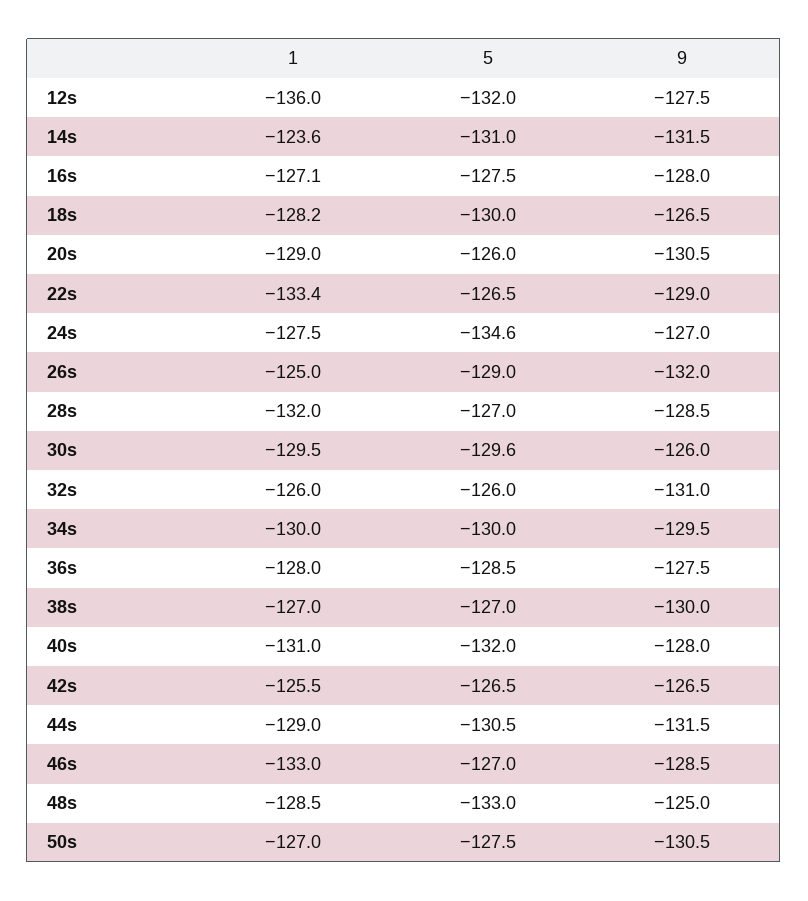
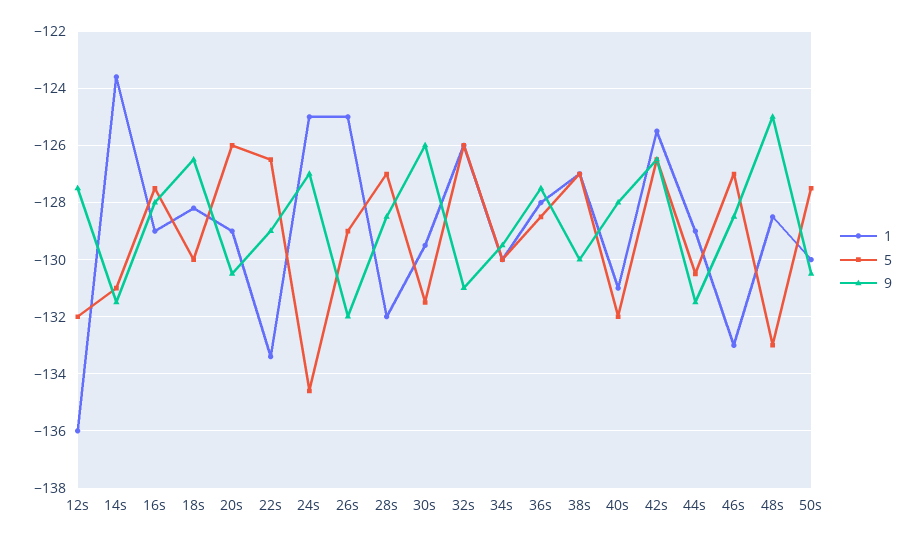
1, 16s: -127.1 -> -129
1, 24s: -127.5 -> -125
5, 30s: -129.6 -> -131.5
1, 50s: -127 -> -130

